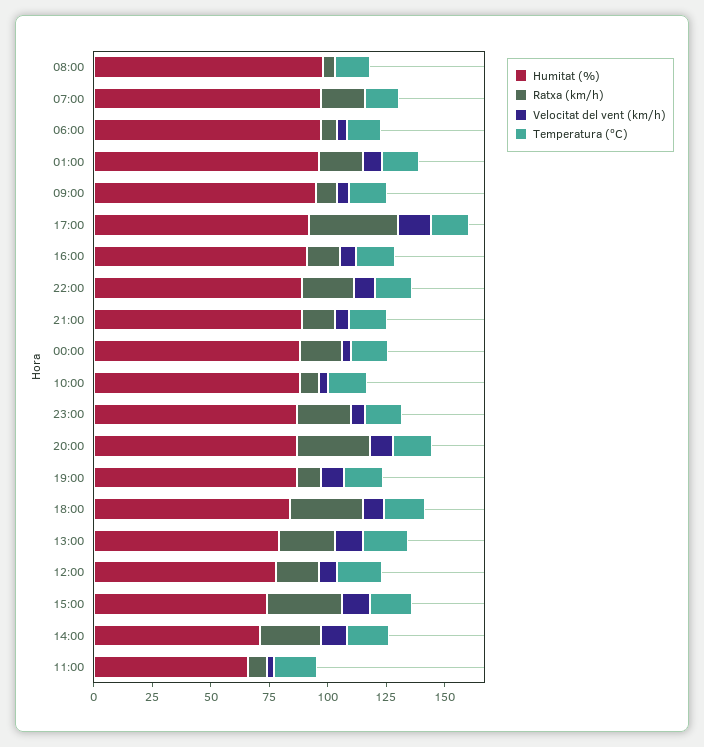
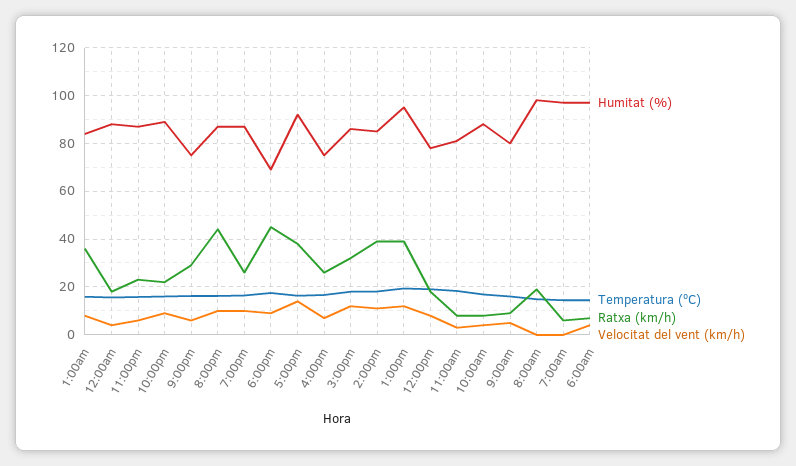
Ratxa (km/h), 08:00: 5 -> 20
Ratxa (km/h), 07:00: 20 -> 5
Humitat (%), 01:00: 95 -> 85
Ratxa (km/h), 01:00: 20 -> 35
Humitat (%), 09:00: 95 -> 80
Humitat (%), 16:00: 90 -> 75
Ratxa (km/h), 16:00: 15 -> 25
Humitat (%), 21:00: 90 -> 75
Ratxa (km/h), 21:00: 15 -> 30
Ratxa (km/h), 20:00: 30 -> 45
Ratxa (km/h), 19:00: 10 -> 25
Humitat (%), 18:00: 85 -> 70
Ratxa (km/h), 18:00: 30 -> 45
Humitat (%), 13:00: 80 -> 95
Ratxa (km/h), 13:00: 25 -> 40
Humitat (%), 15:00: 75 -> 85
Humitat (%), 14:00: 70 -> 85
Ratxa (km/h), 14:00: 25 -> 40
Humitat (%), 11:00: 65 -> 80

